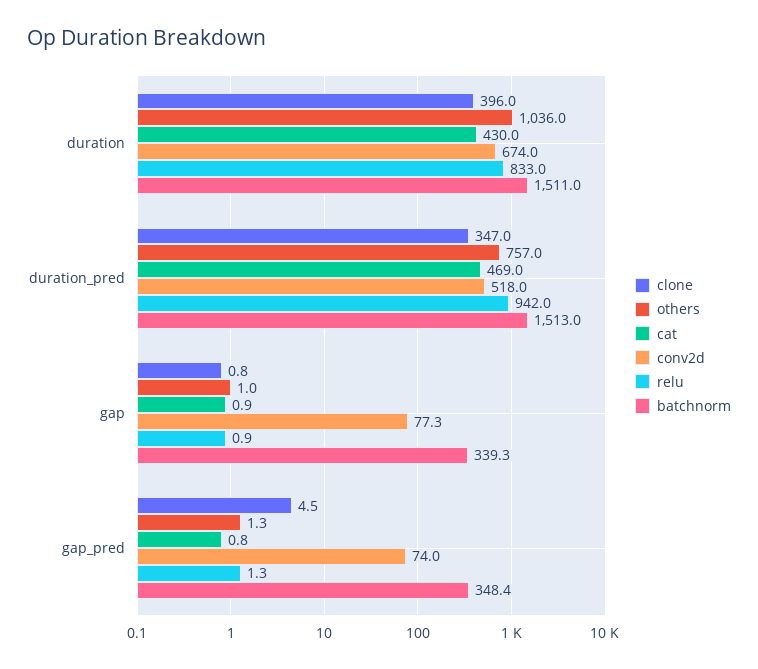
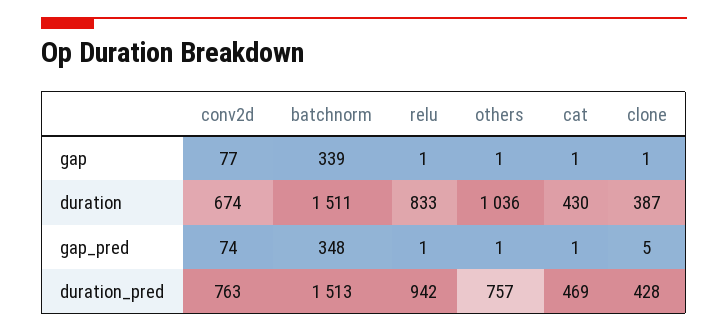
clone, duration: 396 -> 387
clone, duration_pred: 347 -> 428
conv2d, duration_pred: 518 -> 763

